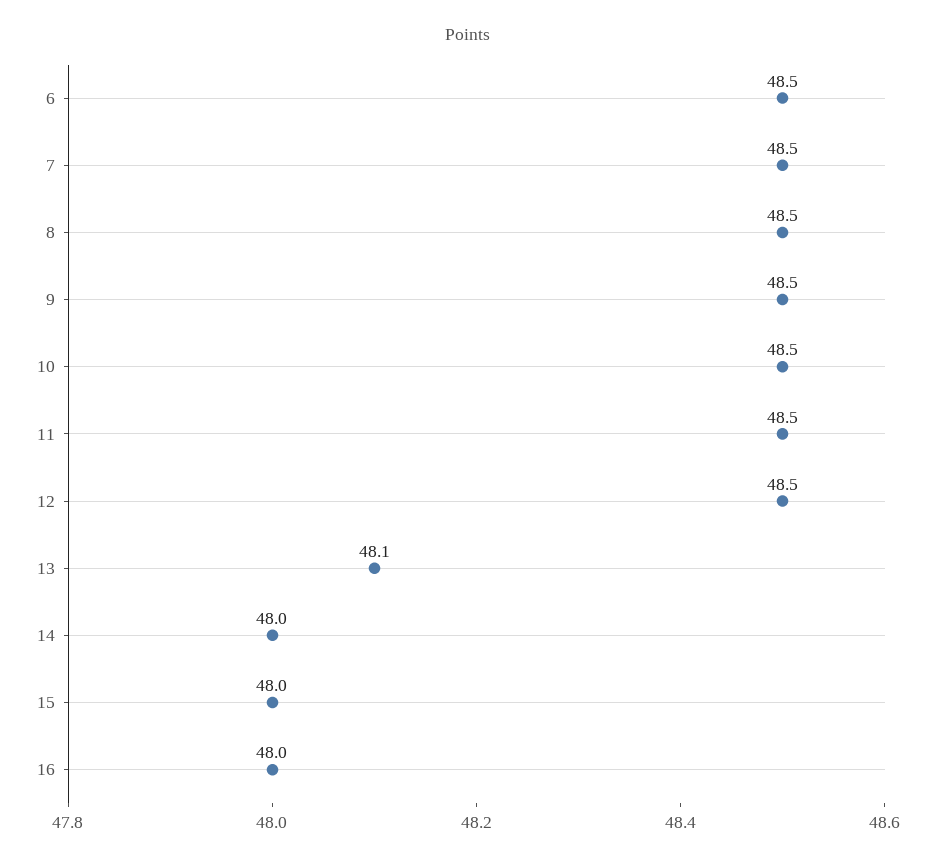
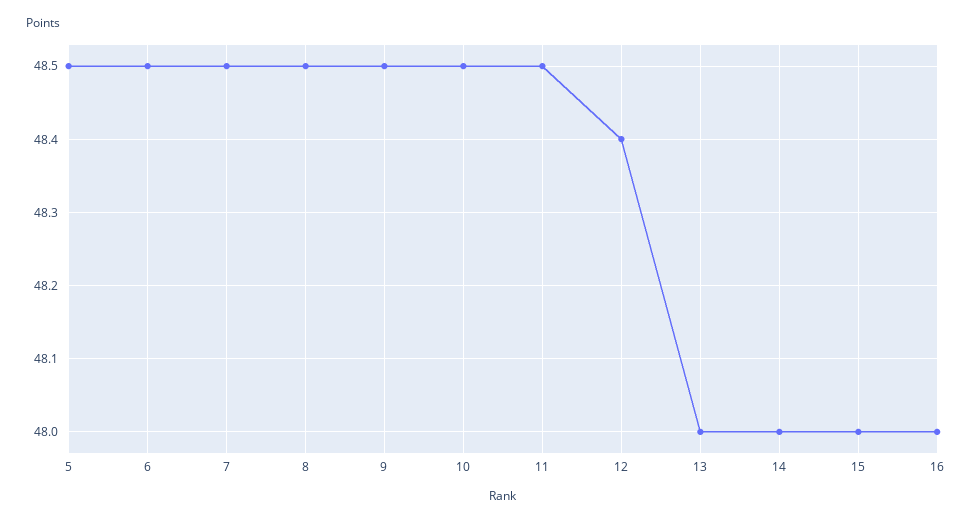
12: 48.5 -> 48.4
13: 48.1 -> 48
5: none -> 48.5

